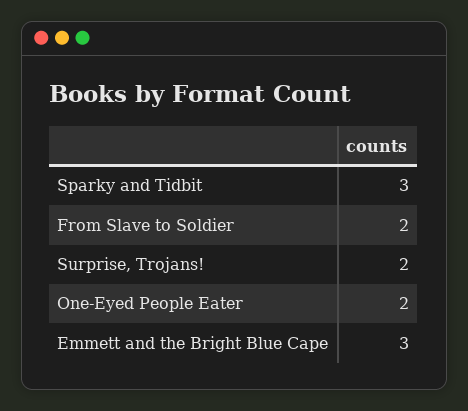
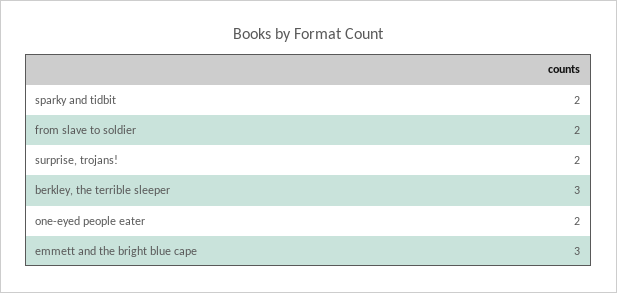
Sparky and Tidbit: 3 -> 2
berkley, the terrible sleeper: none -> 3

